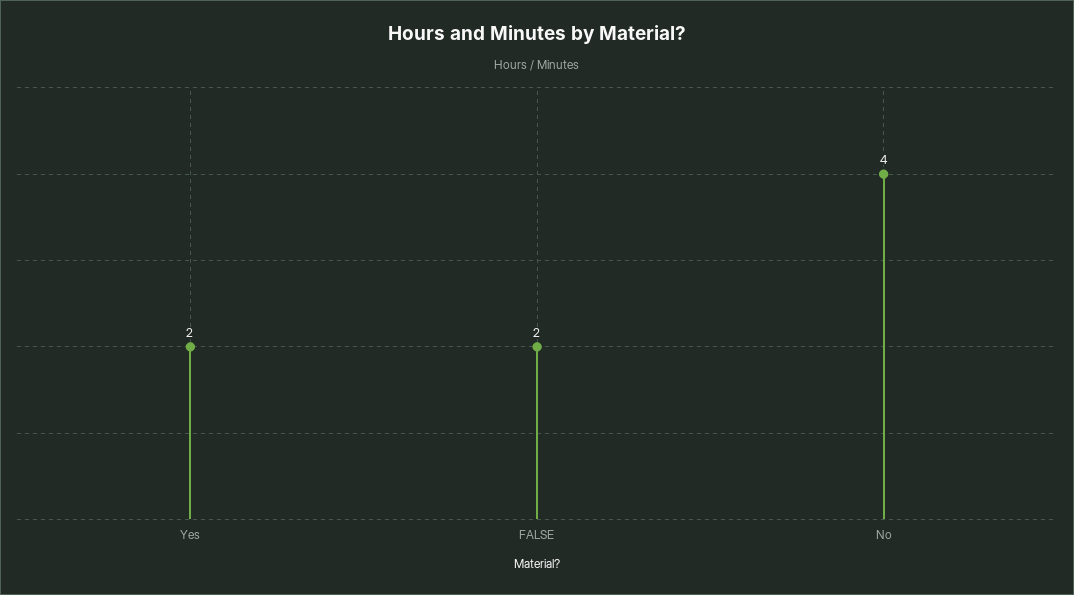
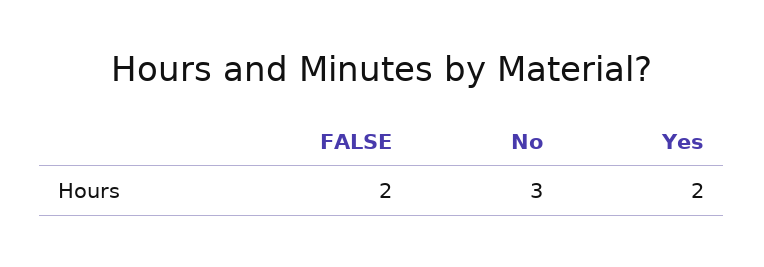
No: 4 -> 3

